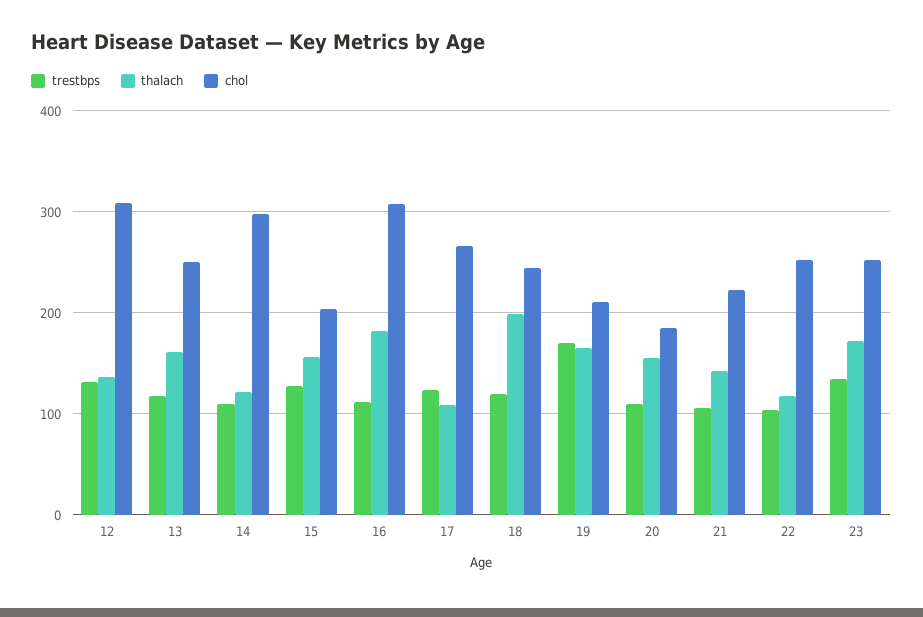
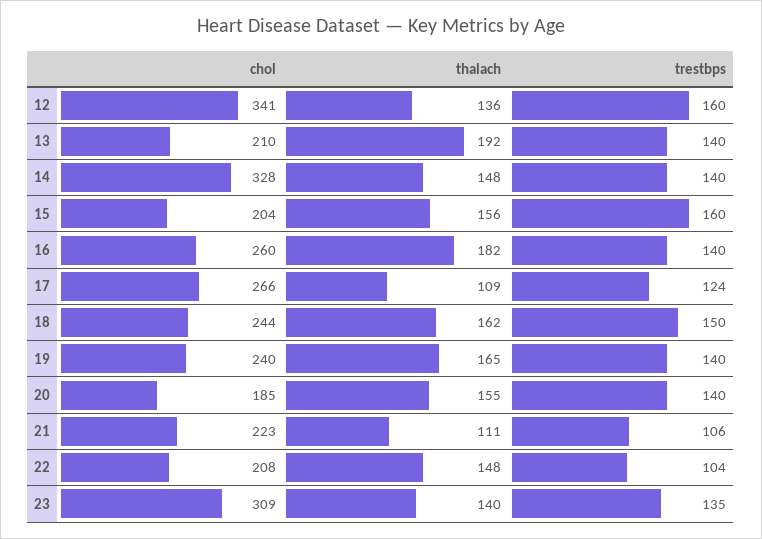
trestbps, 12: 130 -> 160
chol, 12: 310 -> 341
trestbps, 13: 120 -> 140
thalach, 13: 160 -> 192
chol, 13: 250 -> 210
trestbps, 14: 110 -> 140
thalach, 14: 120 -> 148
chol, 14: 300 -> 328
trestbps, 15: 130 -> 160
trestbps, 16: 110 -> 140
chol, 16: 310 -> 260
trestbps, 18: 120 -> 150
thalach, 18: 200 -> 162
trestbps, 19: 170 -> 140
chol, 19: 210 -> 240
trestbps, 20: 110 -> 140
thalach, 21: 140 -> 111
thalach, 22: 120 -> 148
chol, 22: 250 -> 208
thalach, 23: 170 -> 140
chol, 23: 250 -> 309

